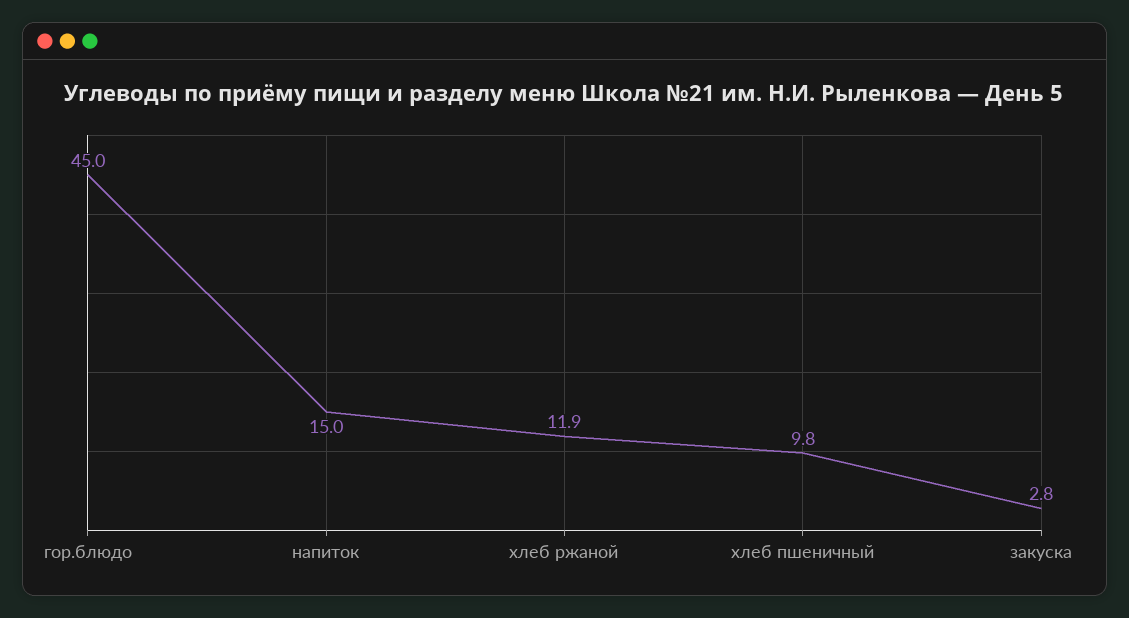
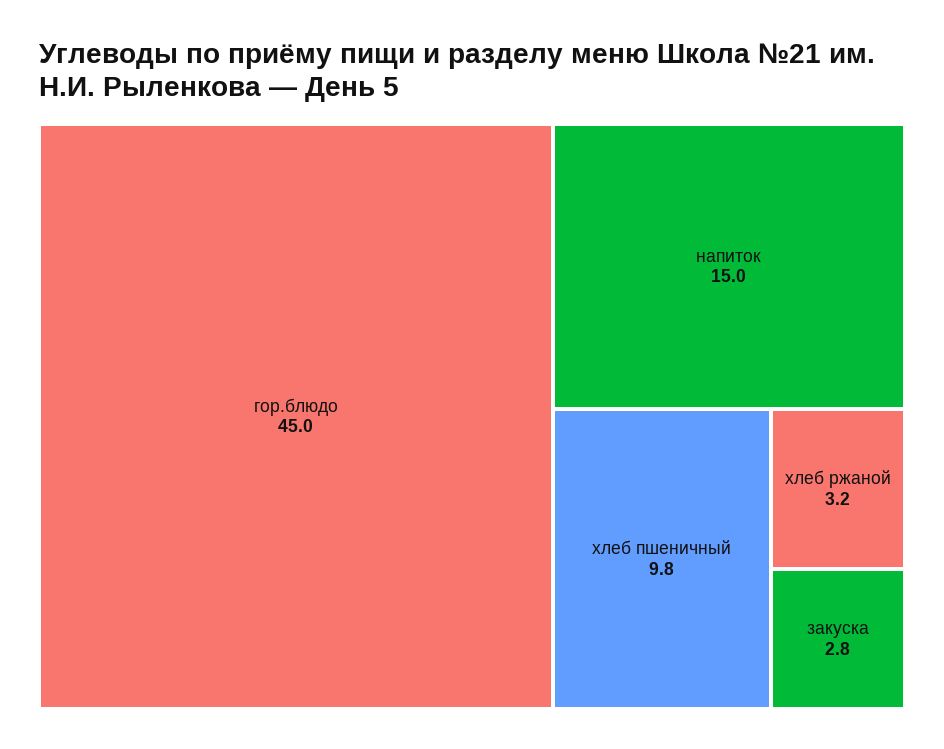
хлеб ржаной: 11.9 -> 3.2

